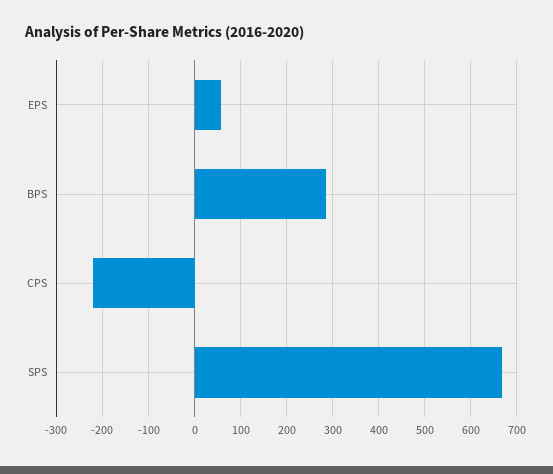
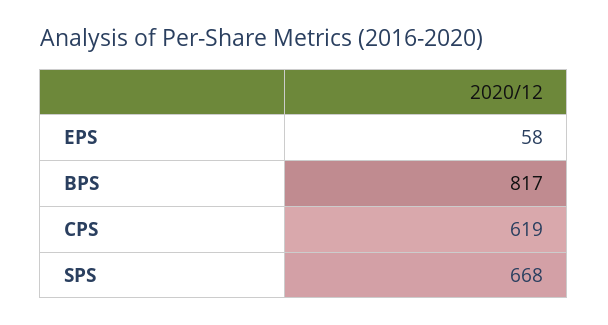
BPS: 280 -> 817
CPS: -220 -> 619

